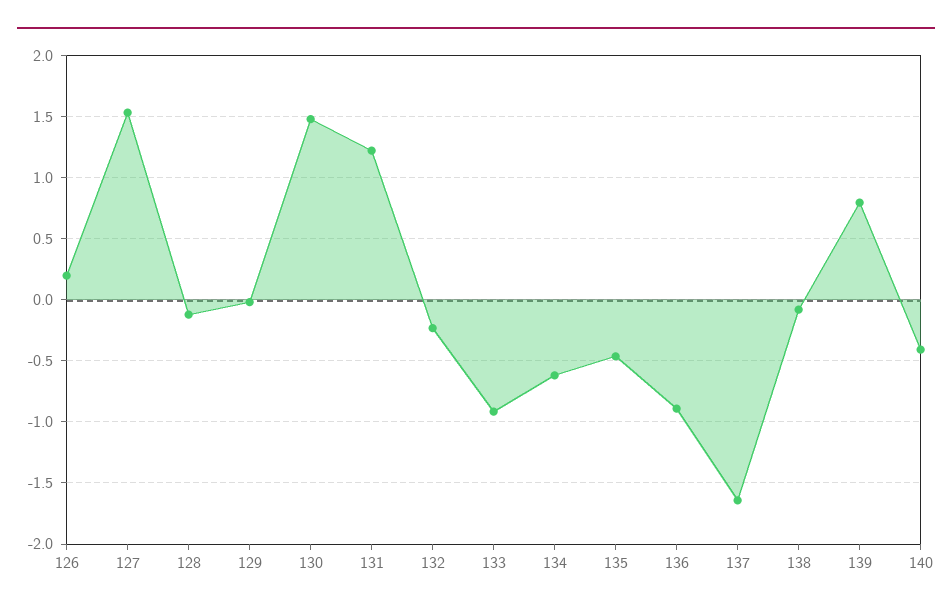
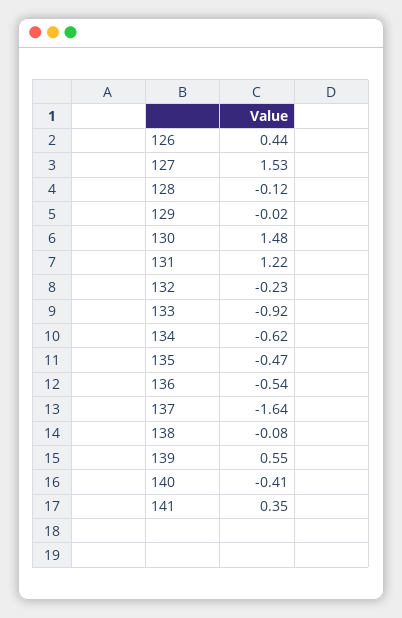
126: 0.2 -> 0.44
136: -0.9 -> -0.54
139: 0.8 -> 0.55
141: none -> 0.35

